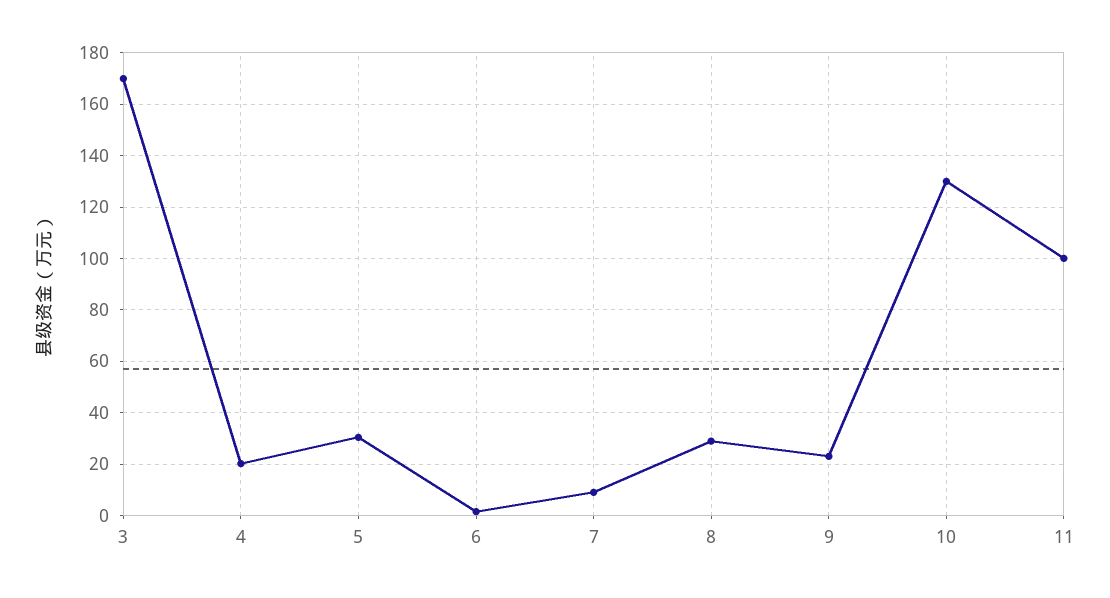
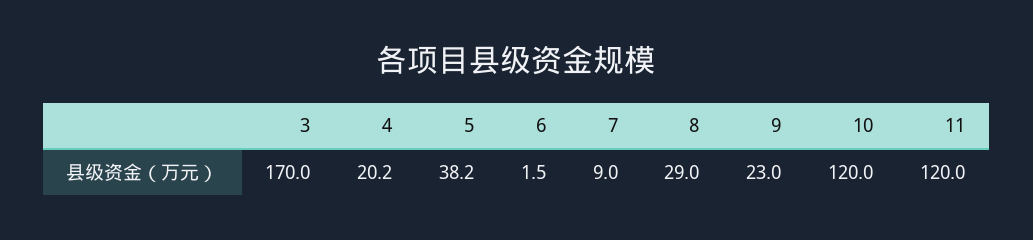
5: 30 -> 38.2
10: 130 -> 120
11: 100 -> 120

